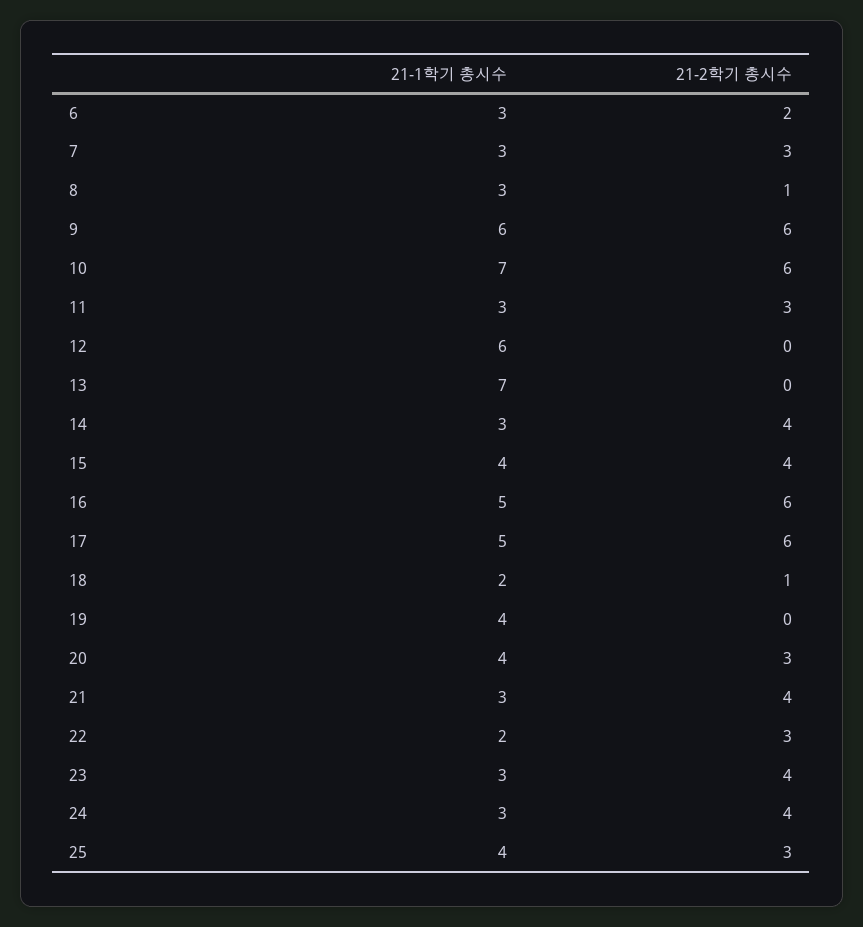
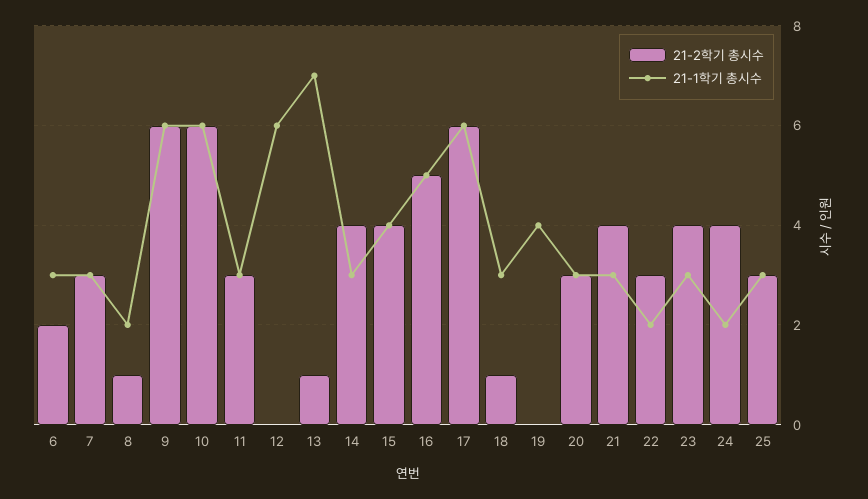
21-1학기 총시수, 8: 3 -> 2
21-1학기 총시수, 10: 7 -> 6
21-2학기 총시수, 13: 0 -> 1
21-2학기 총시수, 16: 6 -> 5
21-1학기 총시수, 17: 5 -> 6
21-1학기 총시수, 18: 2 -> 3
21-1학기 총시수, 20: 4 -> 3
21-1학기 총시수, 24: 3 -> 2
21-1학기 총시수, 25: 4 -> 3

